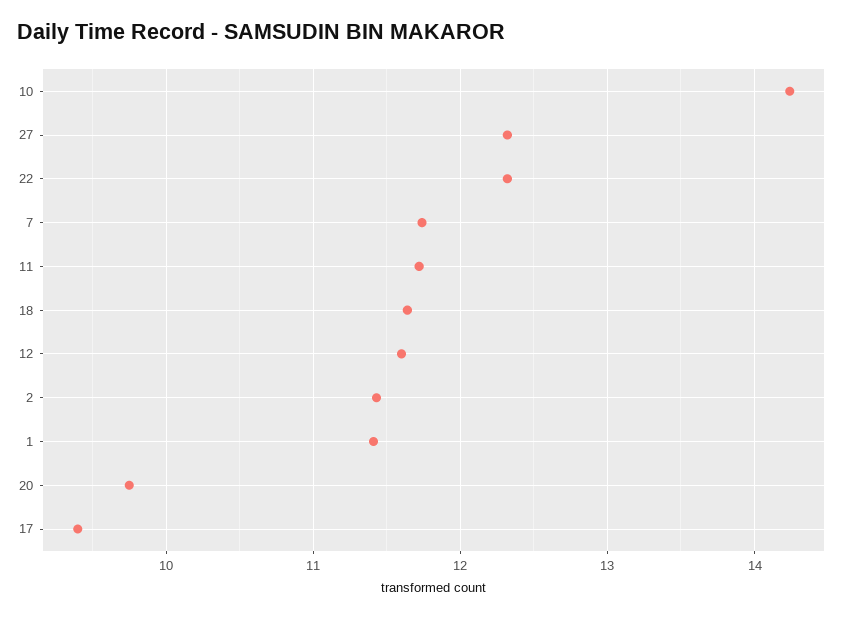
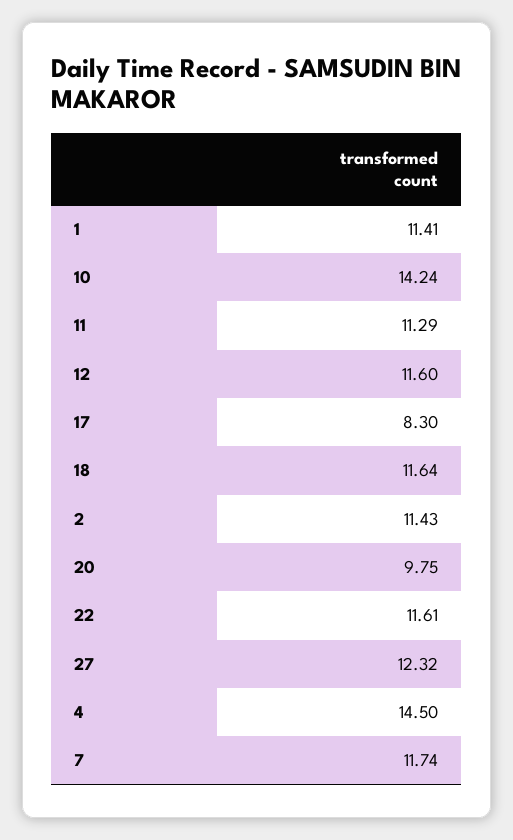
22: 12.3 -> 11.61
11: 11.7 -> 11.29
17: 9.4 -> 8.3
4: none -> 14.5

